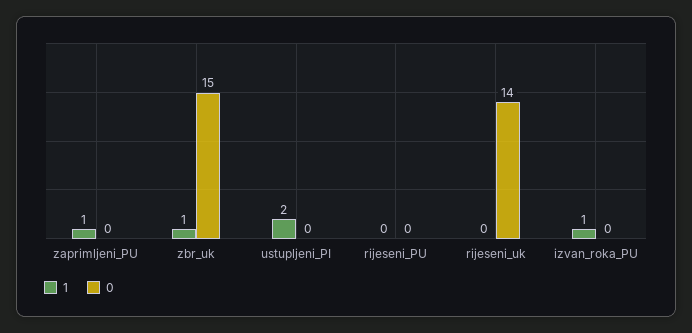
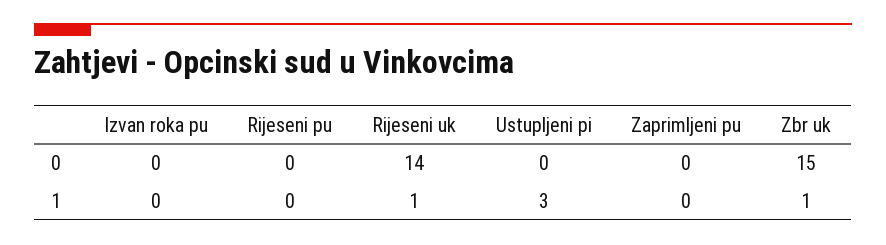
1, zaprimljeni_PU: 1 -> 0
1, ustupljeni_PI: 2 -> 3
1, rijeseni_uk: 0 -> 1
1, izvan_roka_PU: 1 -> 0

